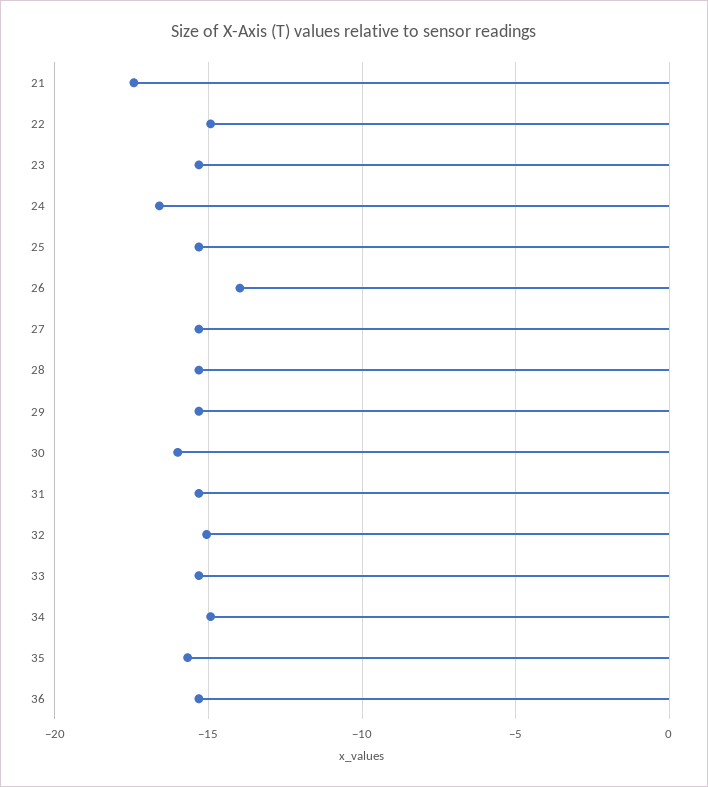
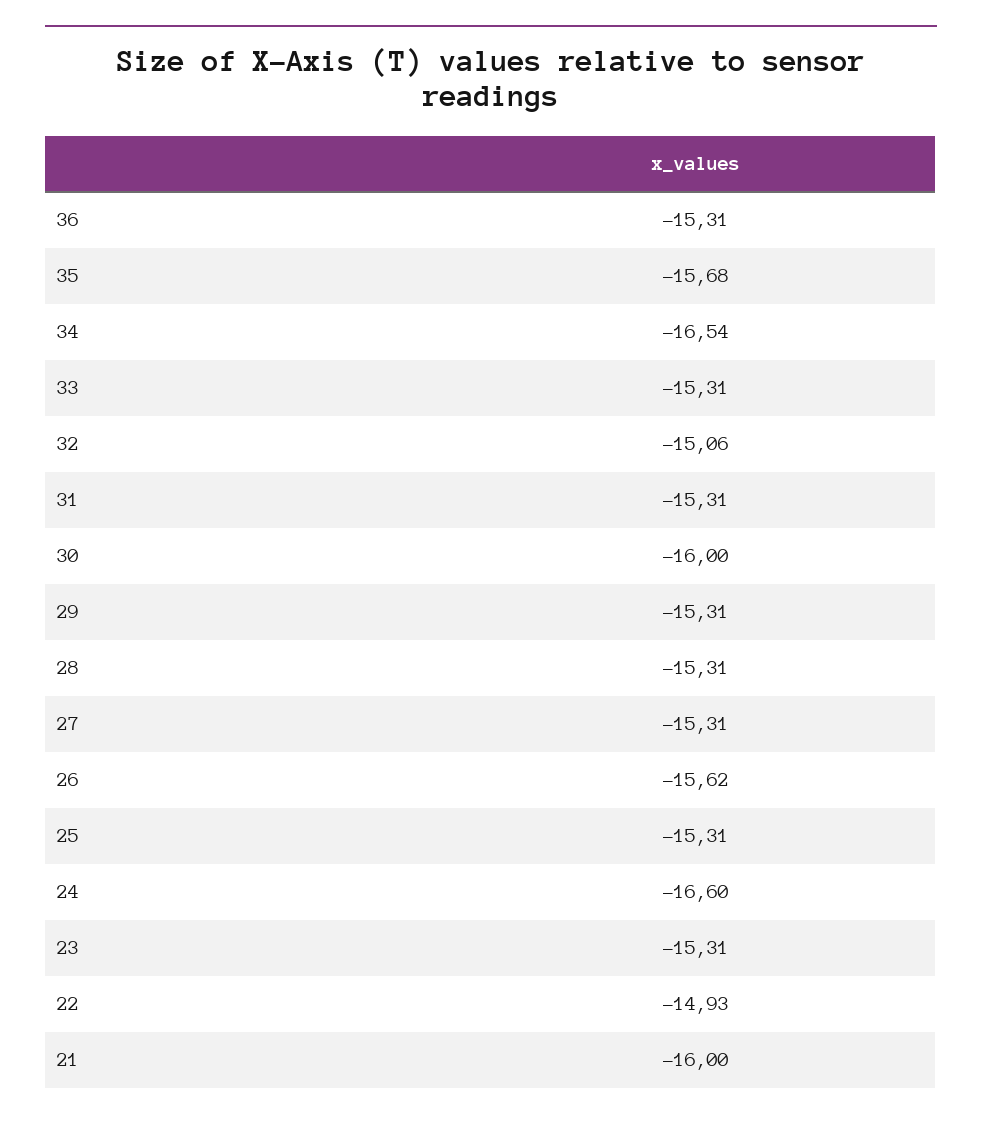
21: -17.5 -> -16
26: -14 -> -15.62
34: -15 -> -16.54

